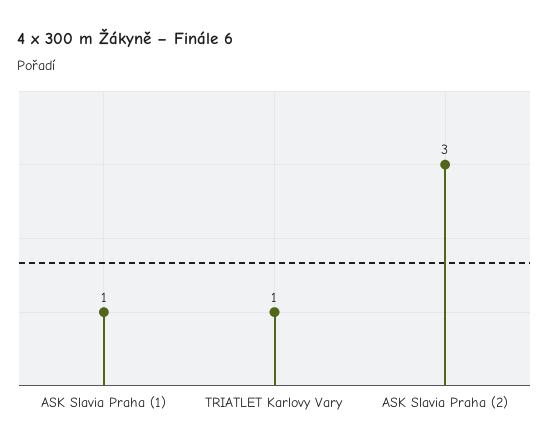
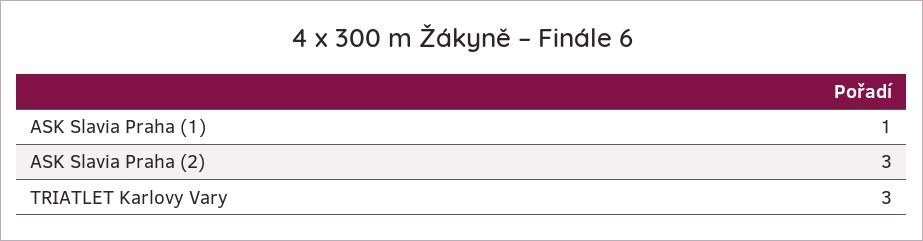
TRIATLET Karlovy Vary: 1 -> 3

